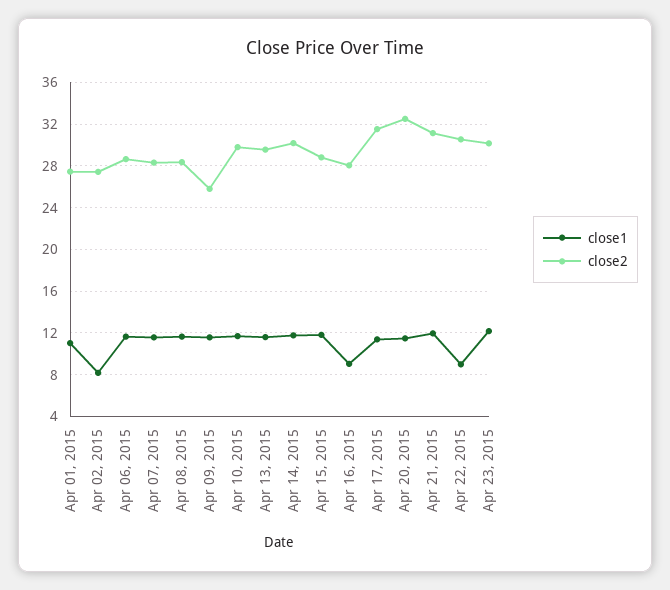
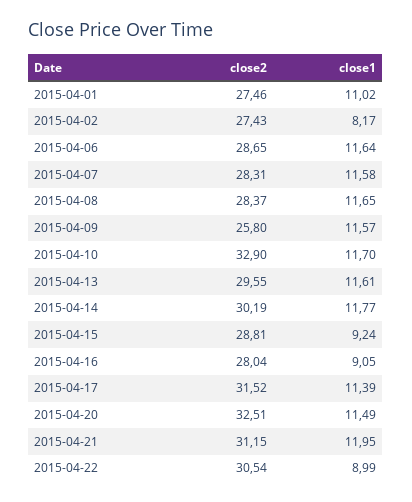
close2, Apr 10, 2015: 30 -> 32.9
close1, Apr 15, 2015: 12 -> 9.24
close1, Apr 23, 2015: 12 -> none
close2, Apr 23, 2015: 30 -> none

